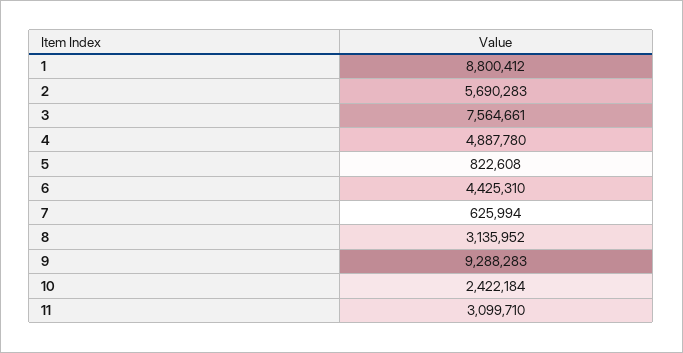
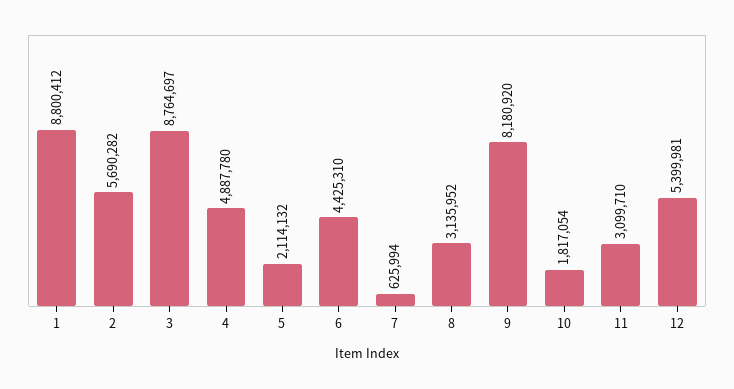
2: 5690283 -> 5690282
3: 7564661 -> 8764697
5: 822608 -> 2114132
9: 9288283 -> 8180920
10: 2422184 -> 1817054
12: none -> 5399981

